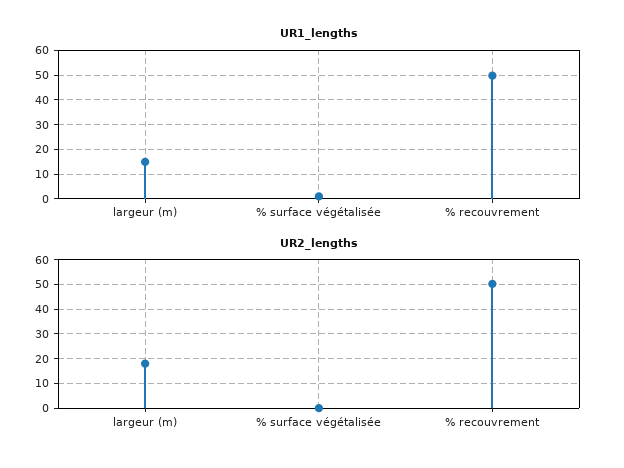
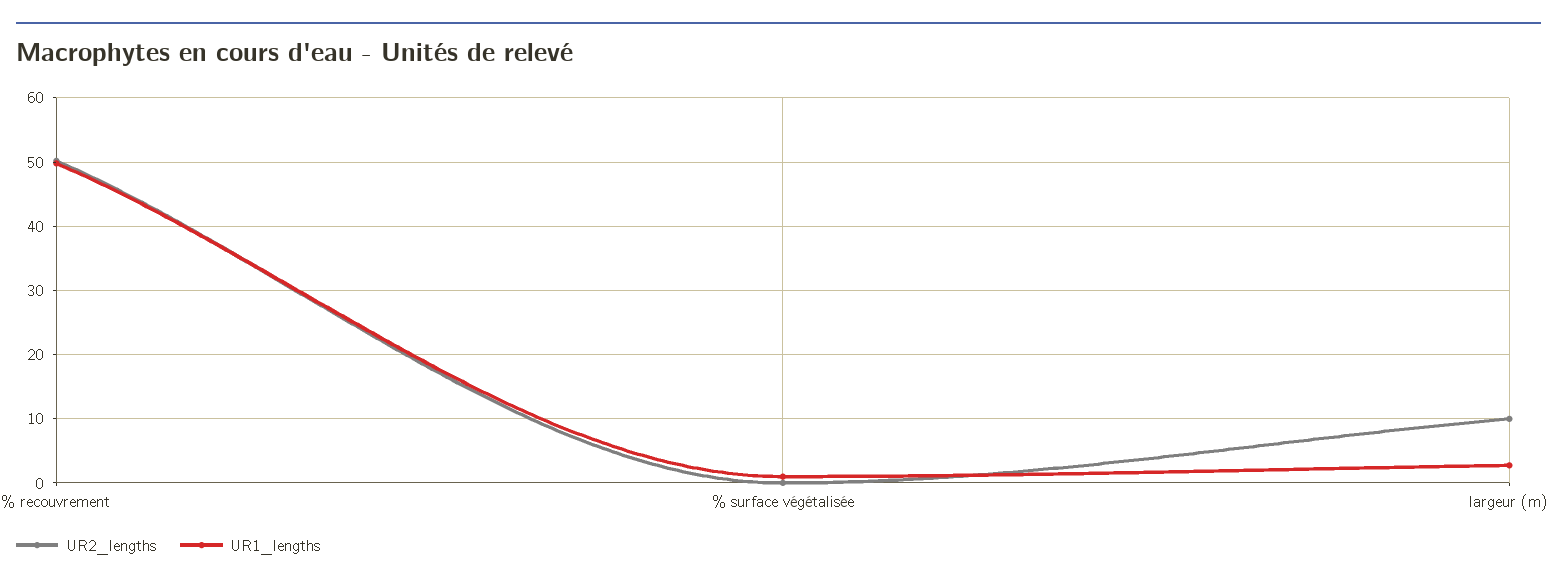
UR1_lengths, largeur (m): 15 -> 3
UR2_lengths, largeur (m): 17.5 -> 10

